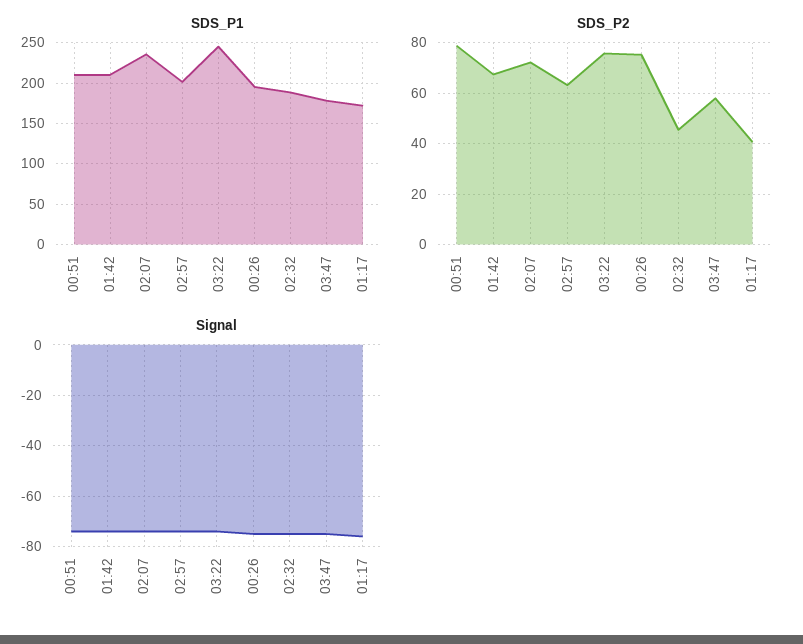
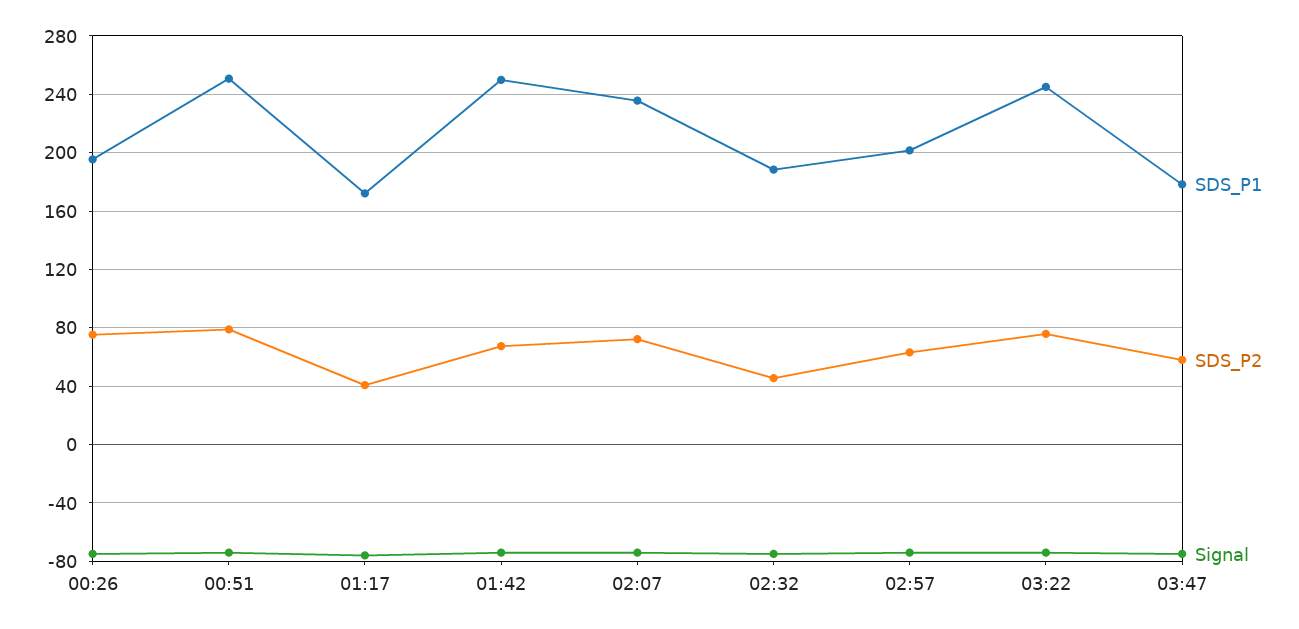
SDS_P1, 00:51: 210 -> 250
SDS_P1, 01:42: 210 -> 250

